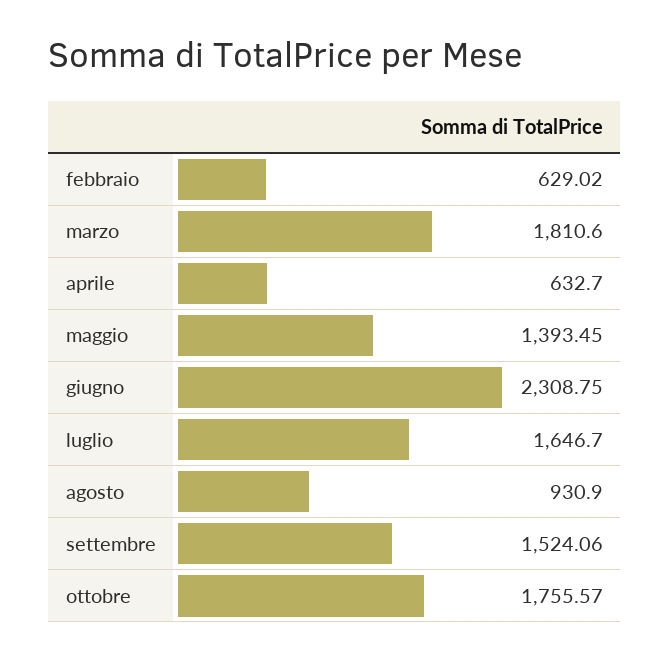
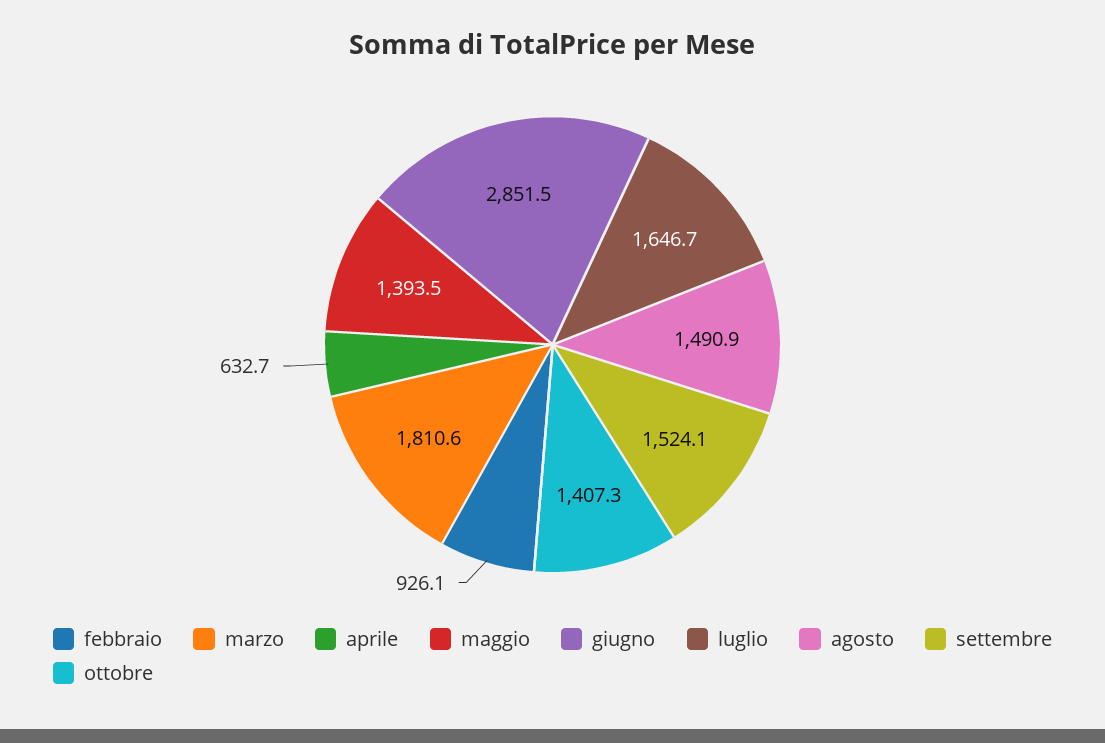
febbraio: 629.02 -> 926.1
giugno: 2308.75 -> 2851.5
agosto: 930.9 -> 1490.9
ottobre: 1755.57 -> 1407.3

